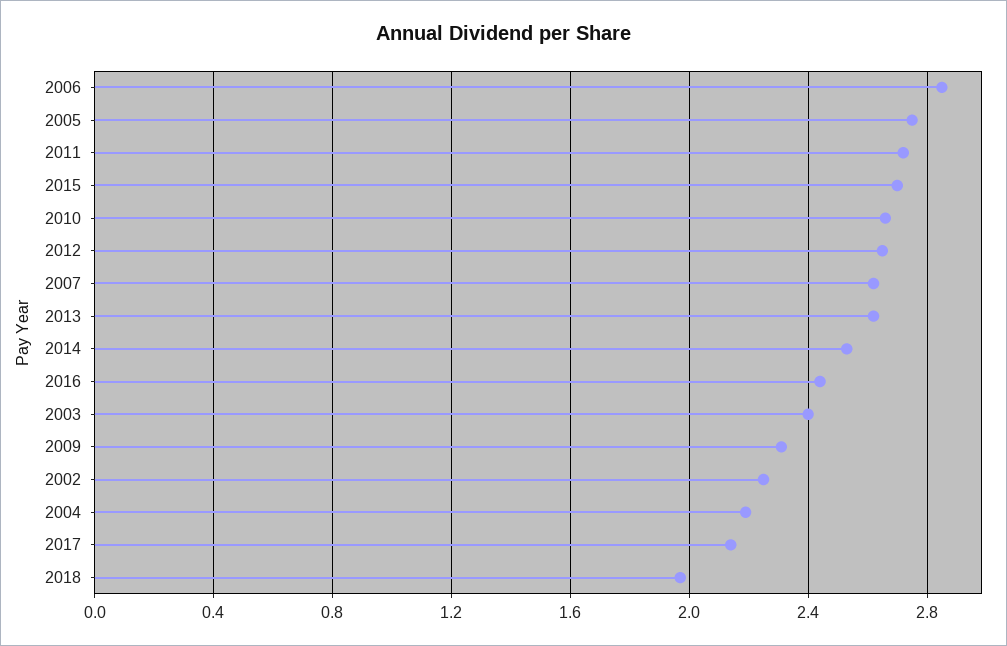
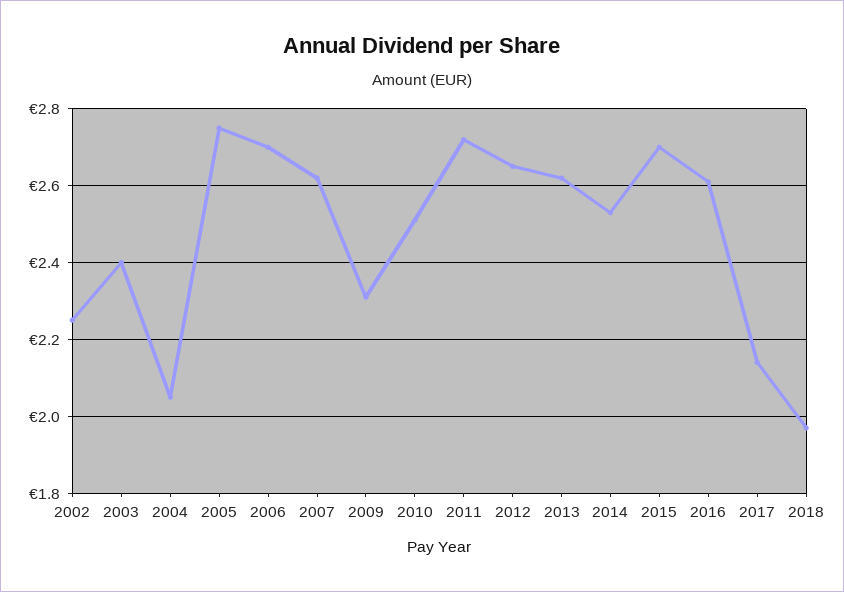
2006: 2.85 -> 2.7
2010: 2.65 -> 2.5
2016: 2.45 -> 2.6
2004: 2.2 -> 2.05

